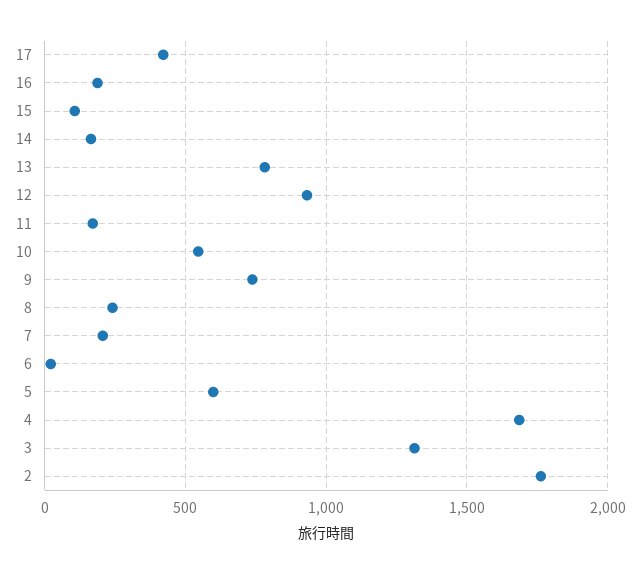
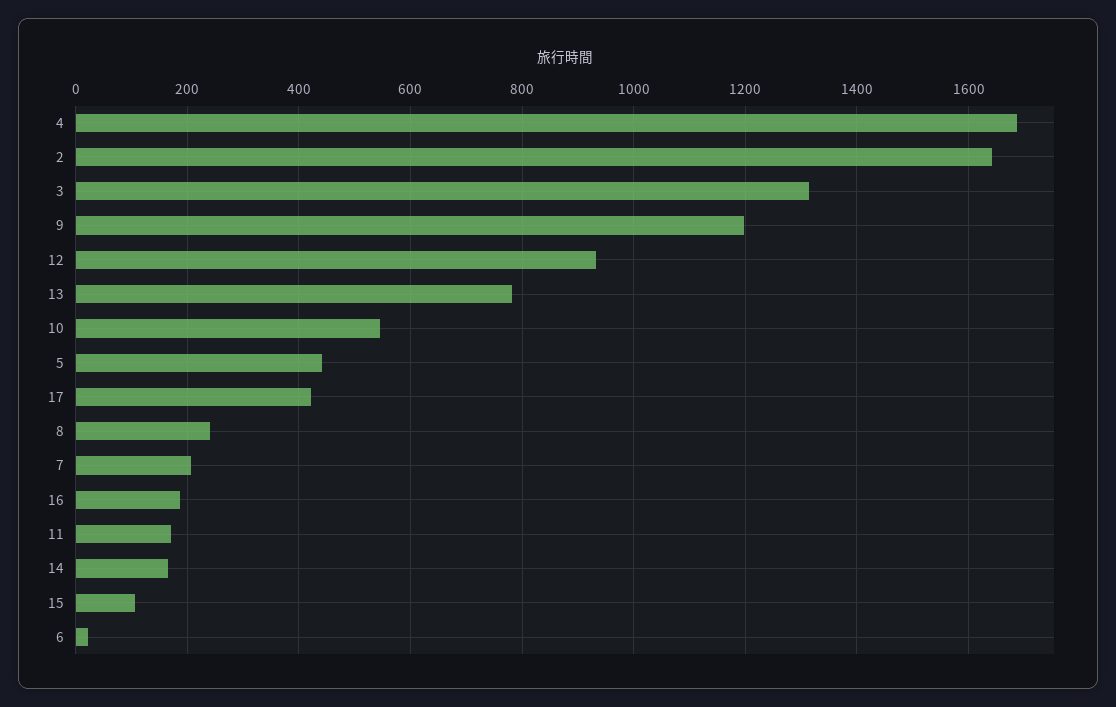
9: 750 -> 1200
5: 600 -> 440
2: 1750 -> 1640

